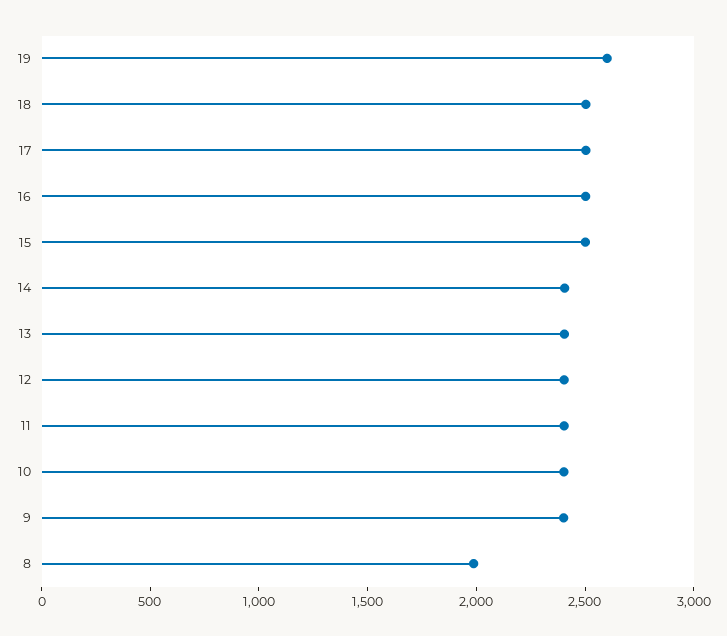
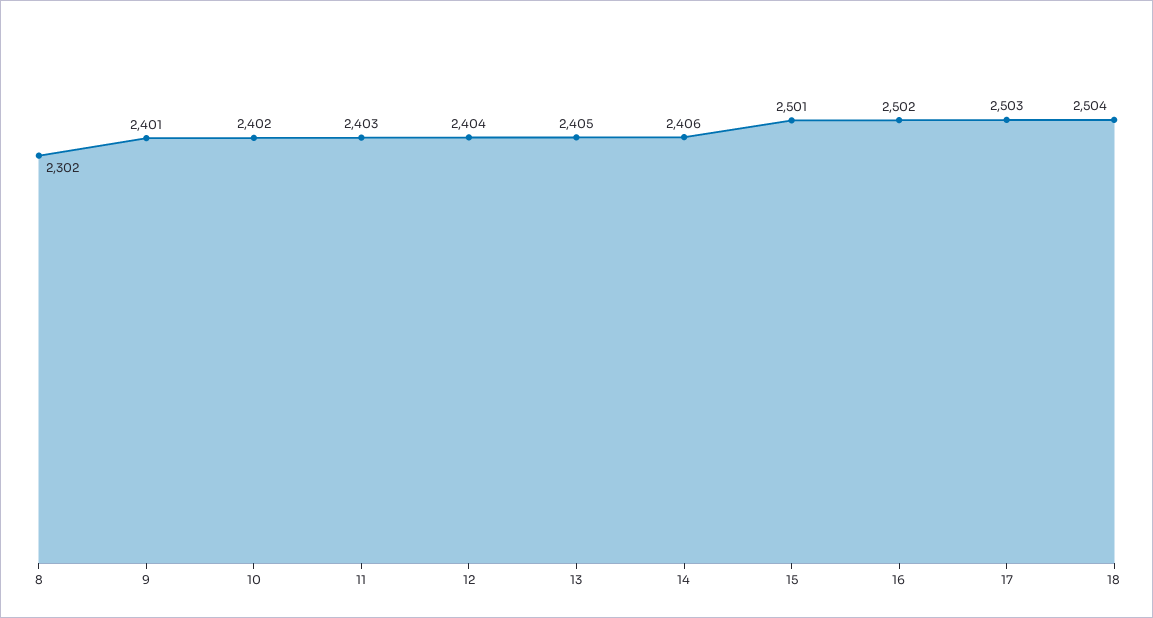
19: 2600 -> none
8: 2000 -> 2302

